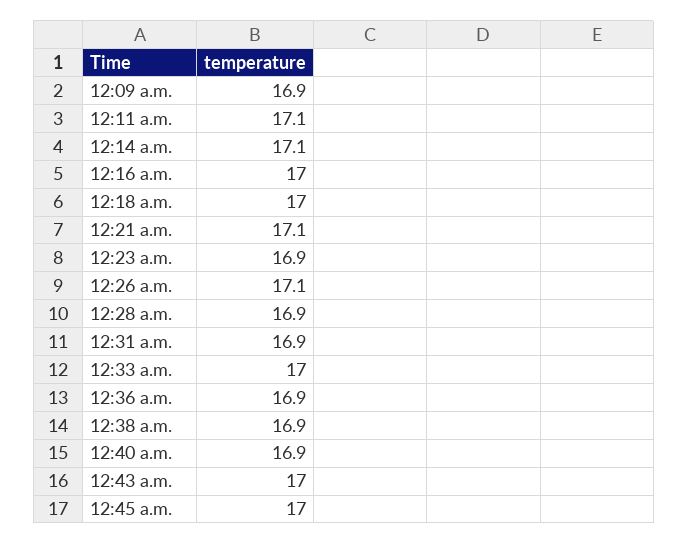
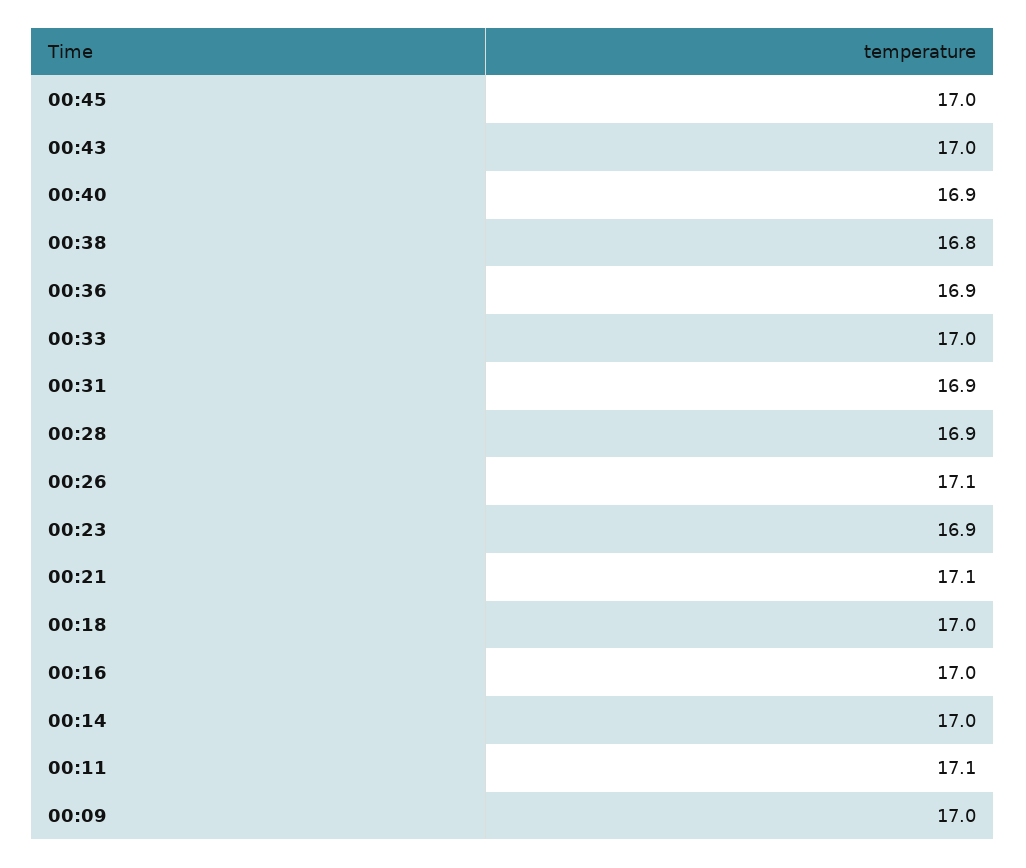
12:09 a.m.: 16.9 -> 17
12:14 a.m.: 17.1 -> 17
12:38 a.m.: 16.9 -> 16.8

